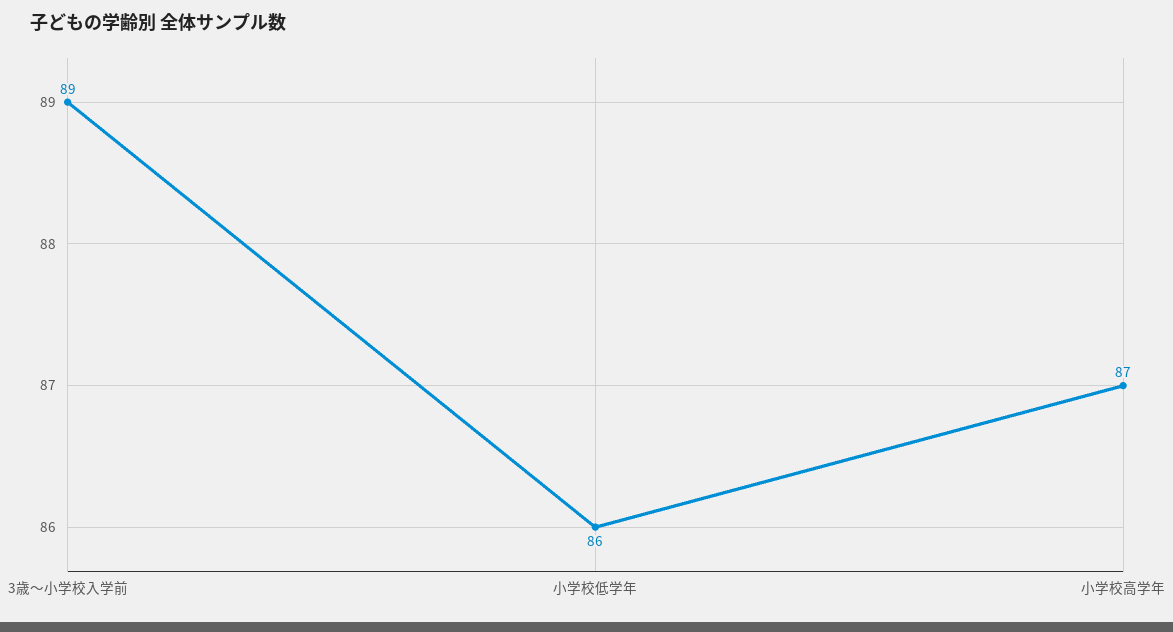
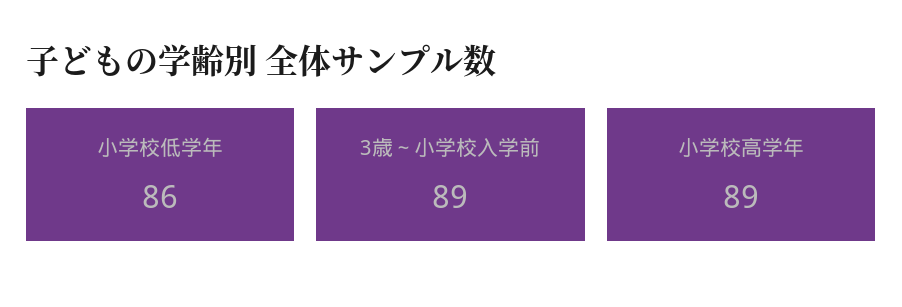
小学校高学年: 87 -> 89

